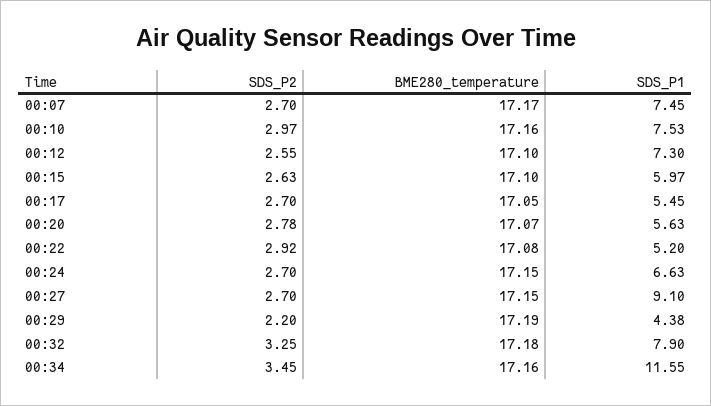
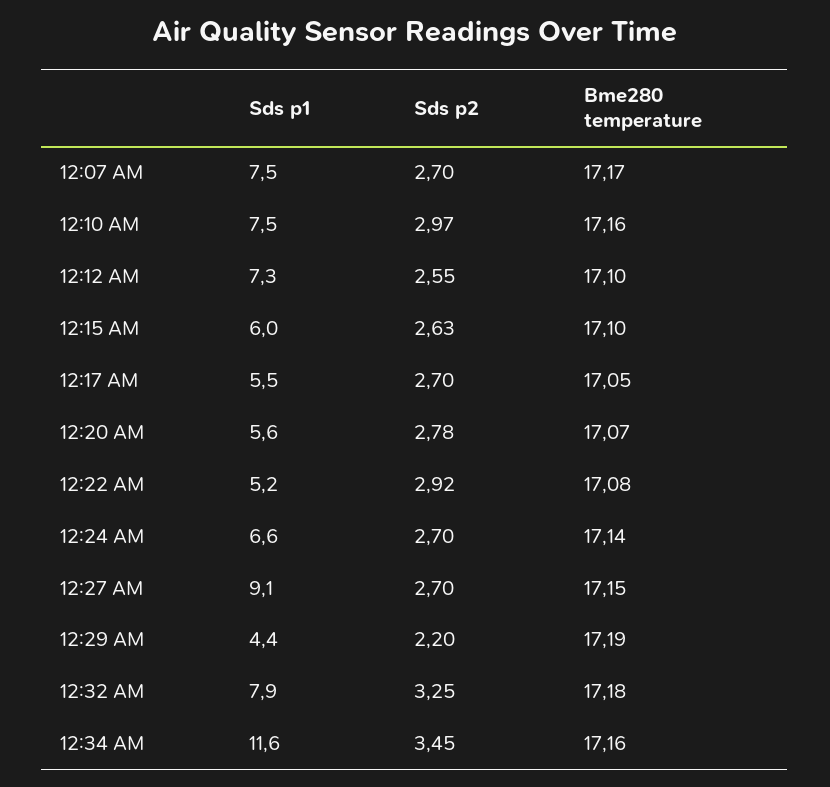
BME280_temperature, 00:24: 17.15 -> 17.14

